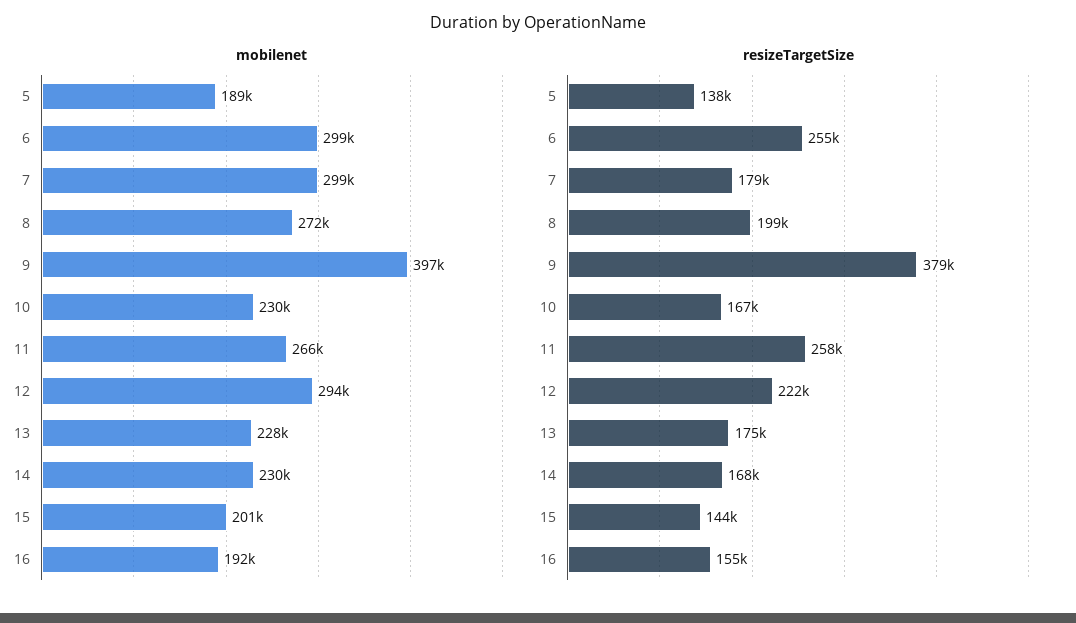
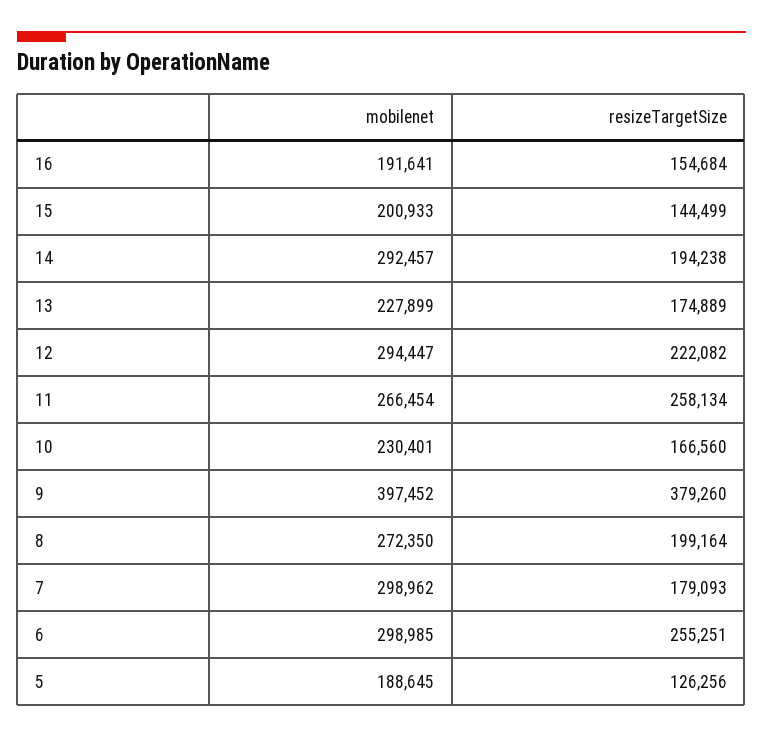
mobilenet, 14: 230000 -> 292457
resizeTargetSize, 5: 138000 -> 126256
resizeTargetSize, 14: 168000 -> 194238

